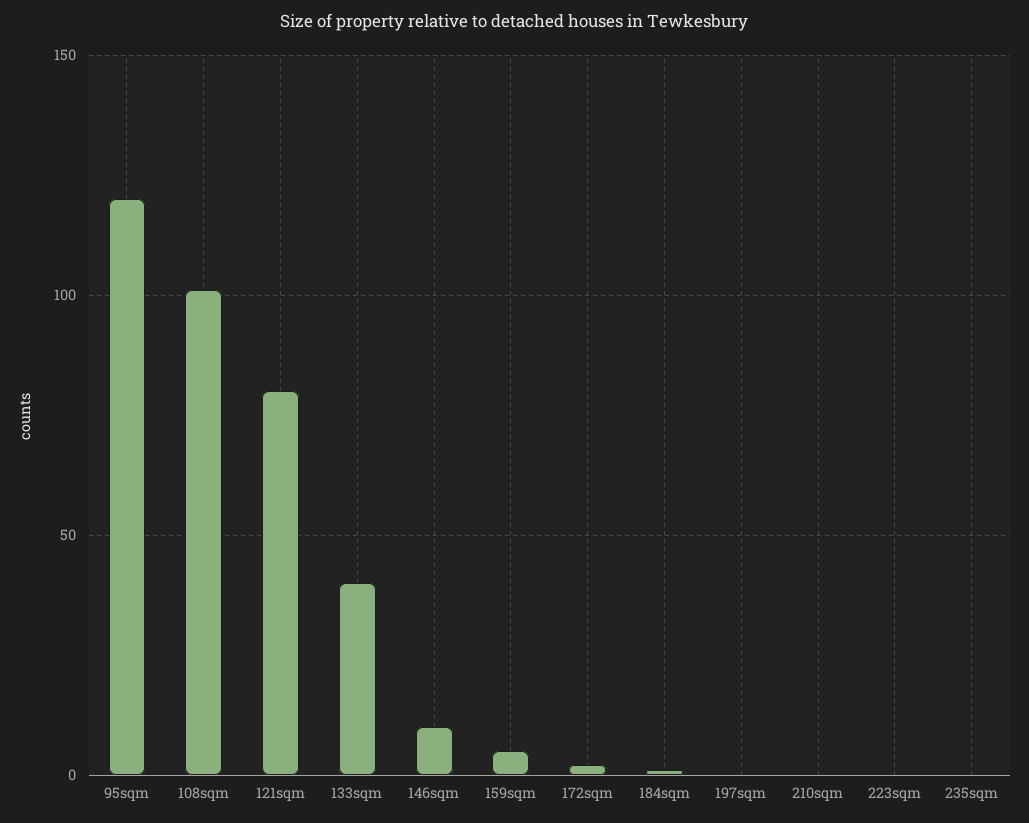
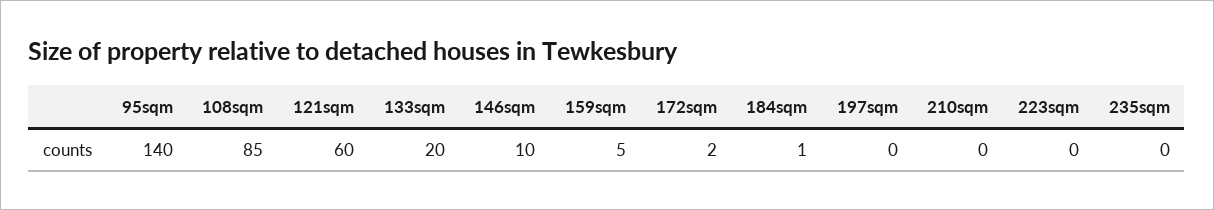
95sqm: 120 -> 140
108sqm: 100 -> 85
121sqm: 80 -> 60
133sqm: 40 -> 20

